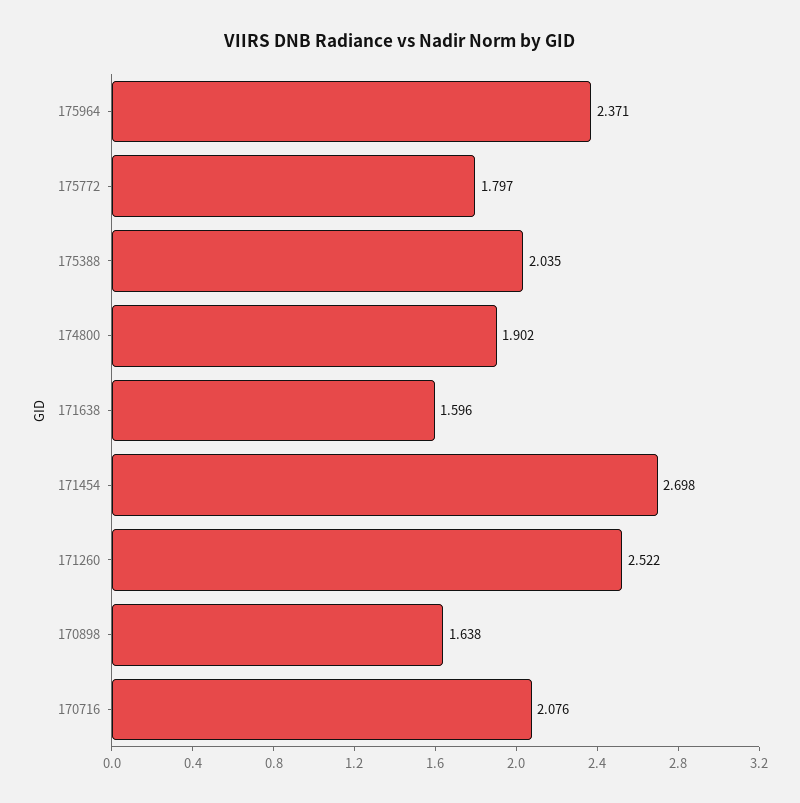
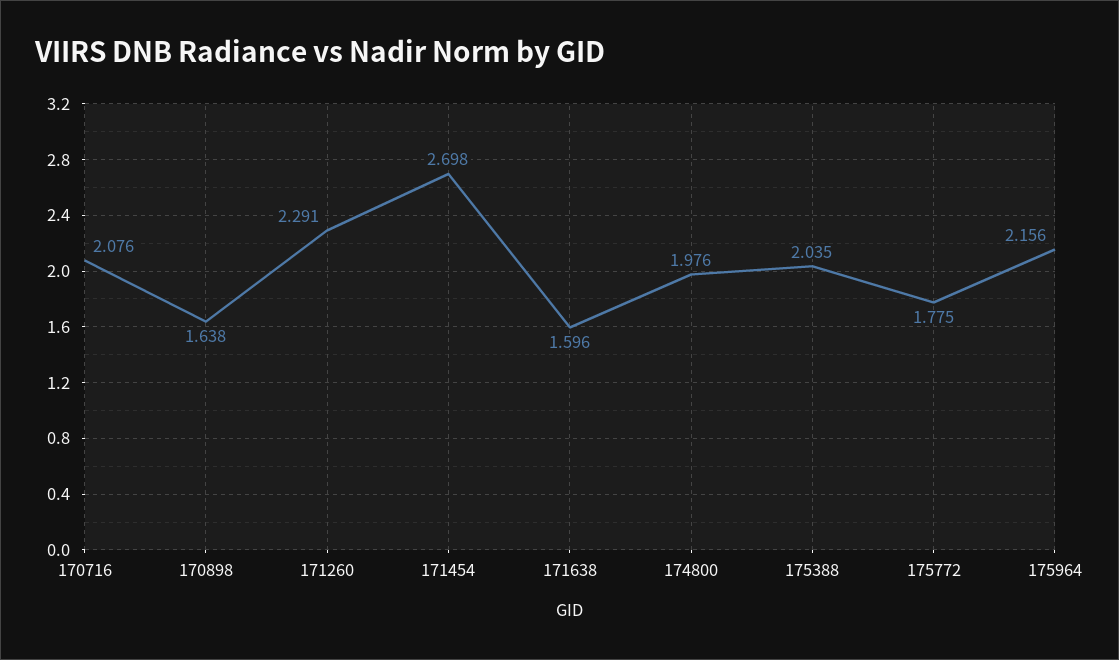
175964: 2.371 -> 2.156
175772: 1.797 -> 1.775
174800: 1.902 -> 1.976
171260: 2.522 -> 2.291

